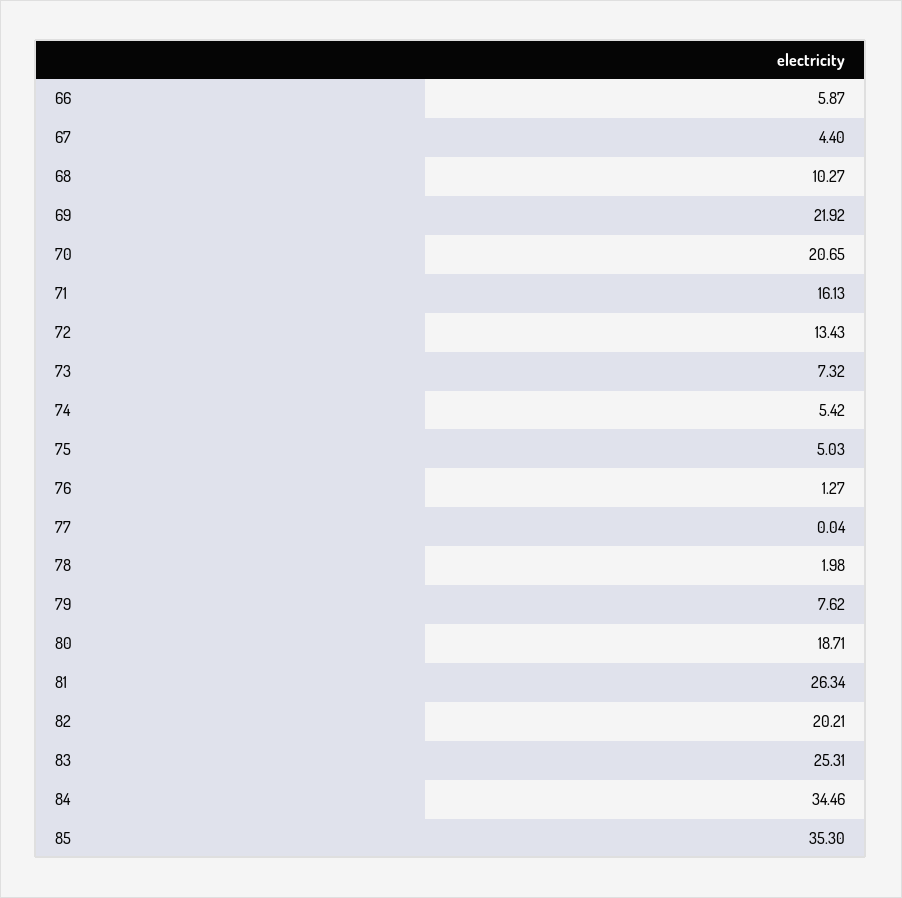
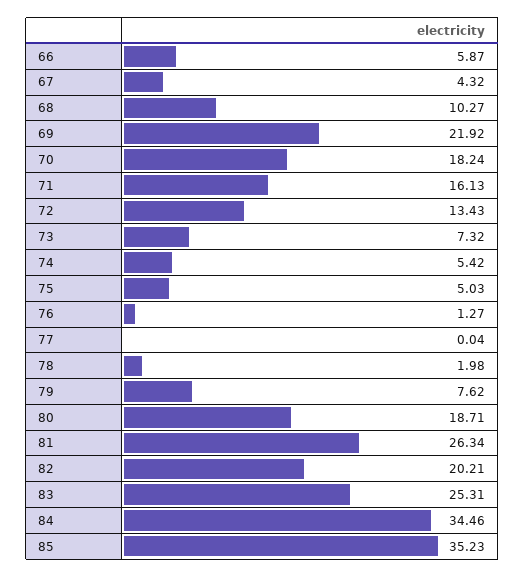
67: 4.4 -> 4.32
70: 20.65 -> 18.24
85: 35.3 -> 35.23

